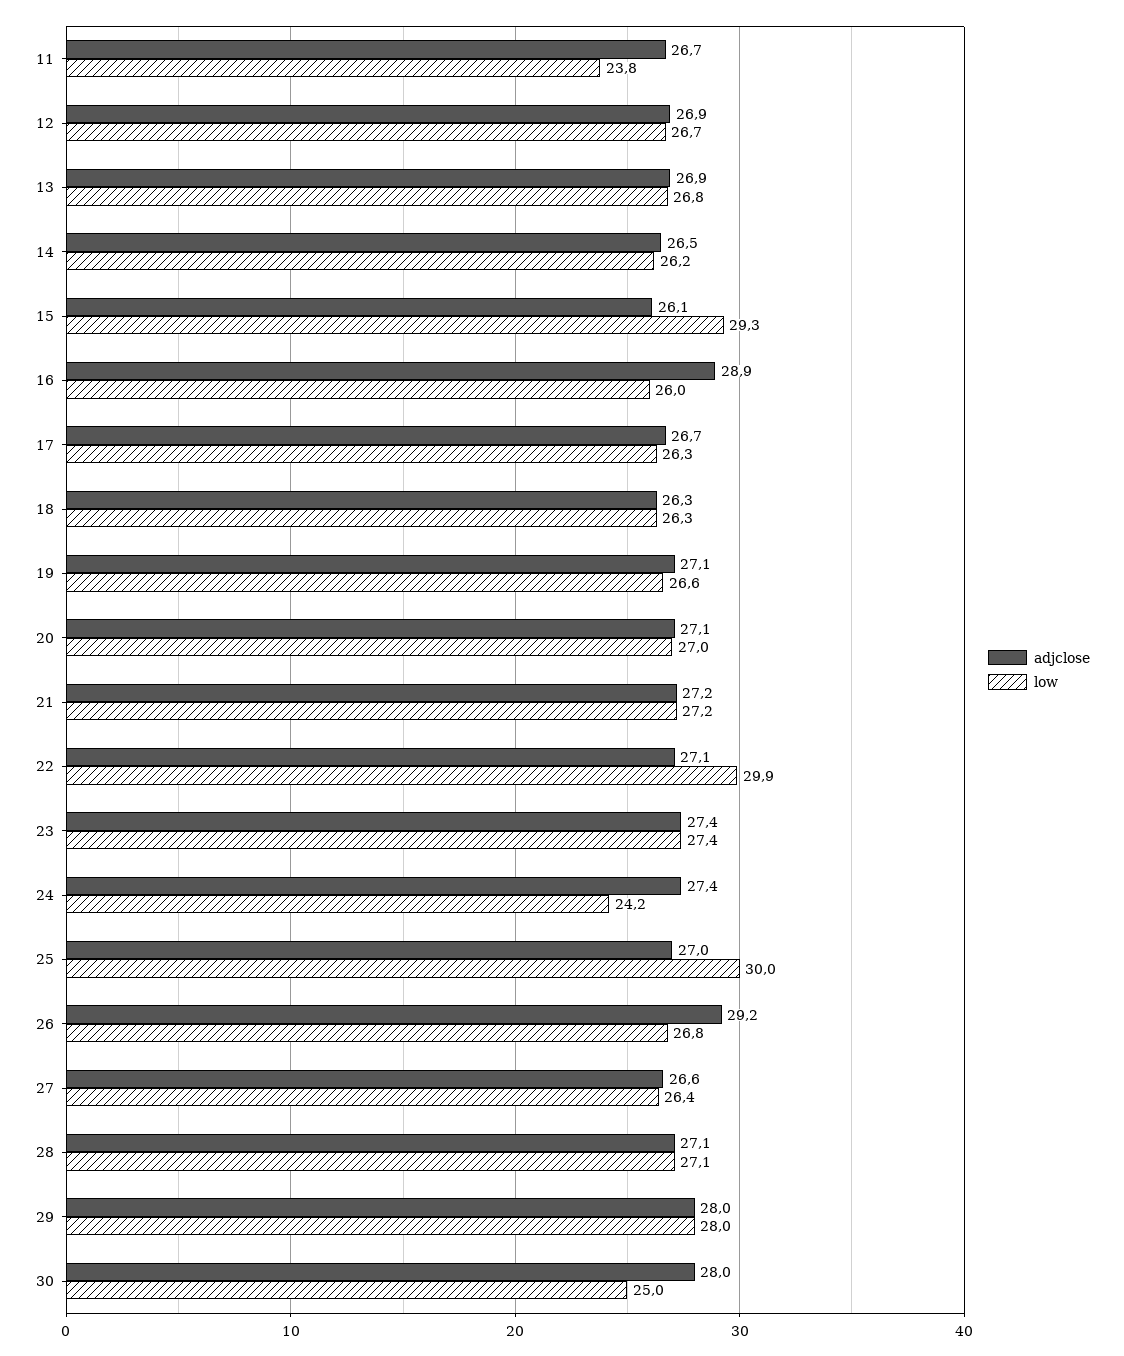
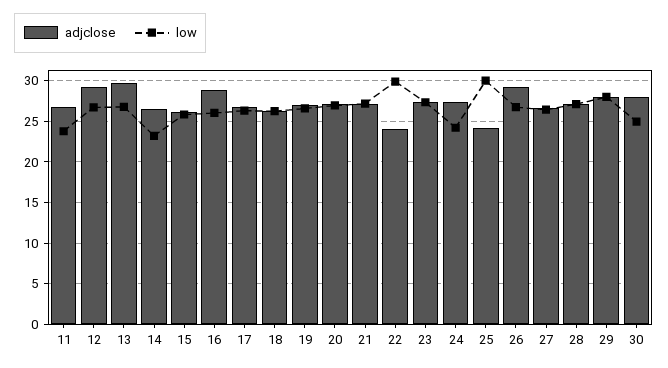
adjclose, 12: 26.9 -> 29
adjclose, 13: 26.9 -> 30
low, 14: 26.2 -> 23
low, 15: 29.3 -> 26
adjclose, 22: 27.1 -> 24
adjclose, 25: 27 -> 24

